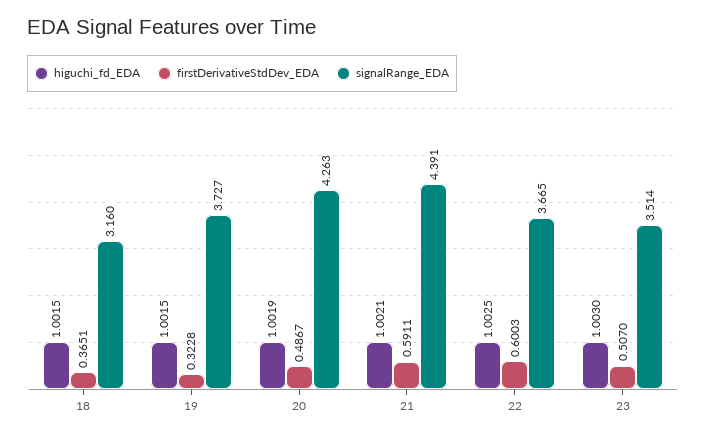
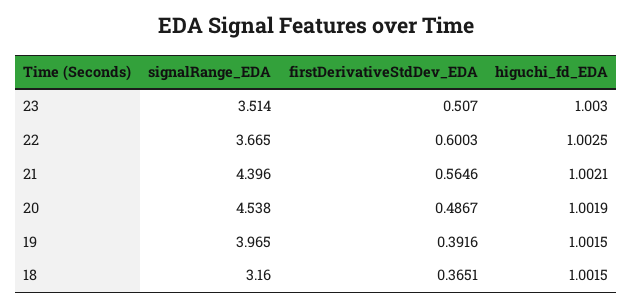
firstDerivativeStdDev_EDA, 19: 0.3228 -> 0.3916
signalRange_EDA, 19: 3.727 -> 3.965
signalRange_EDA, 20: 4.263 -> 4.538
firstDerivativeStdDev_EDA, 21: 0.5911 -> 0.5646
signalRange_EDA, 21: 4.391 -> 4.396

